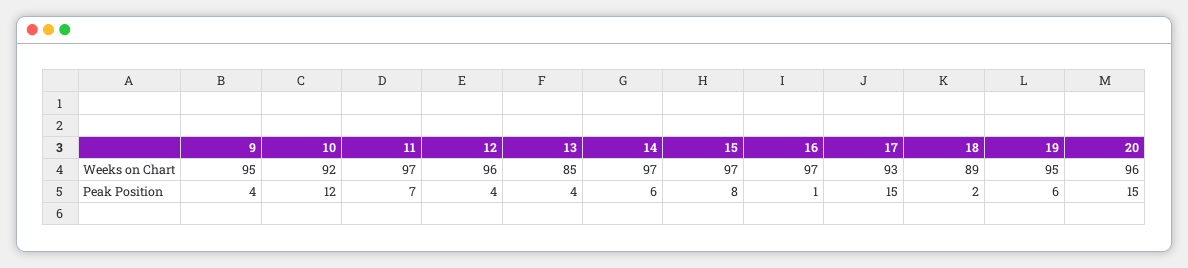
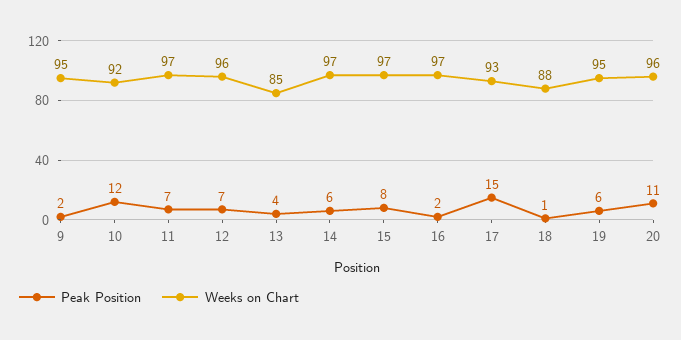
Weeks on Chart, 18: 89 -> 88
Peak Position, 9: 4 -> 2
Peak Position, 12: 4 -> 7
Peak Position, 16: 1 -> 2
Peak Position, 18: 2 -> 1
Peak Position, 20: 15 -> 11

